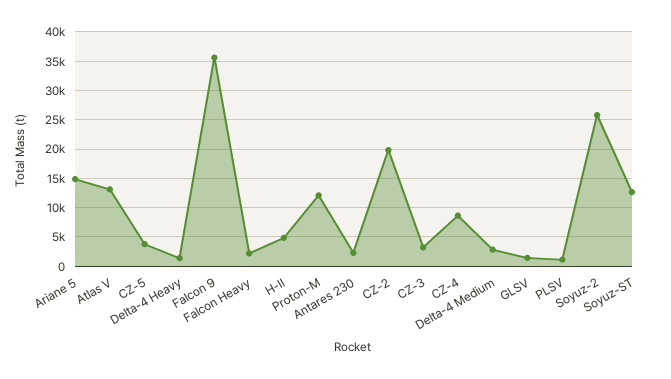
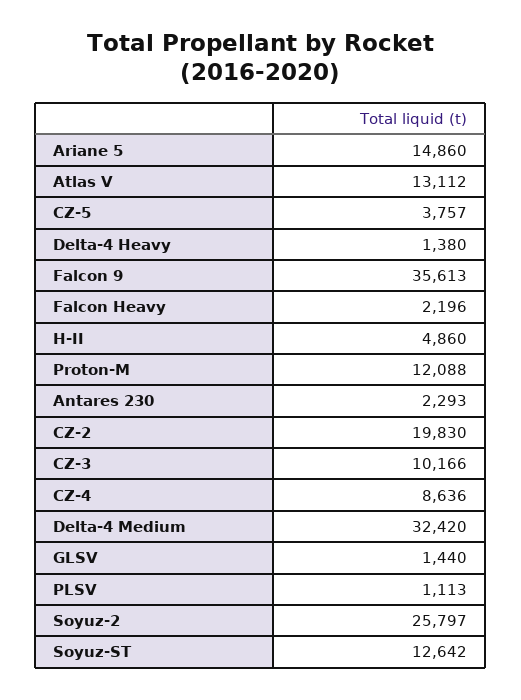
CZ-3: 2500 -> 10166
Delta-4 Medium: 2500 -> 32420

